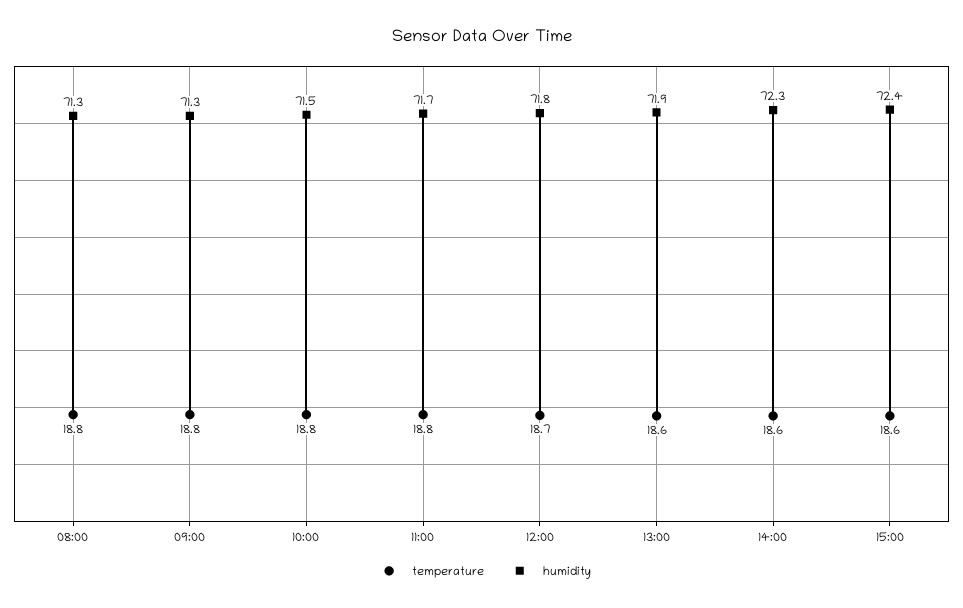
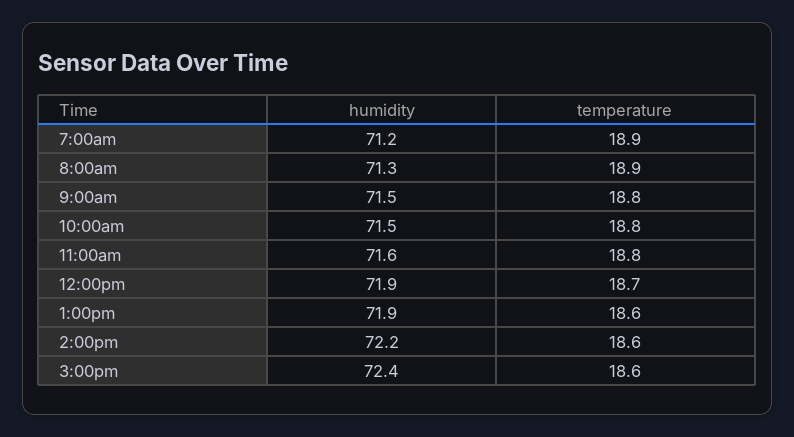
temperature, 08:00: 18.8 -> 18.9
humidity, 09:00: 71.3 -> 71.5
humidity, 11:00: 71.7 -> 71.6
humidity, 12:00: 71.8 -> 71.9
humidity, 14:00: 72.3 -> 72.2
humidity, 7:00am: none -> 71.2
temperature, 7:00am: none -> 18.9

